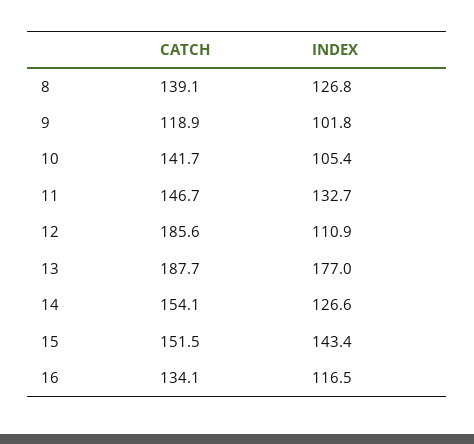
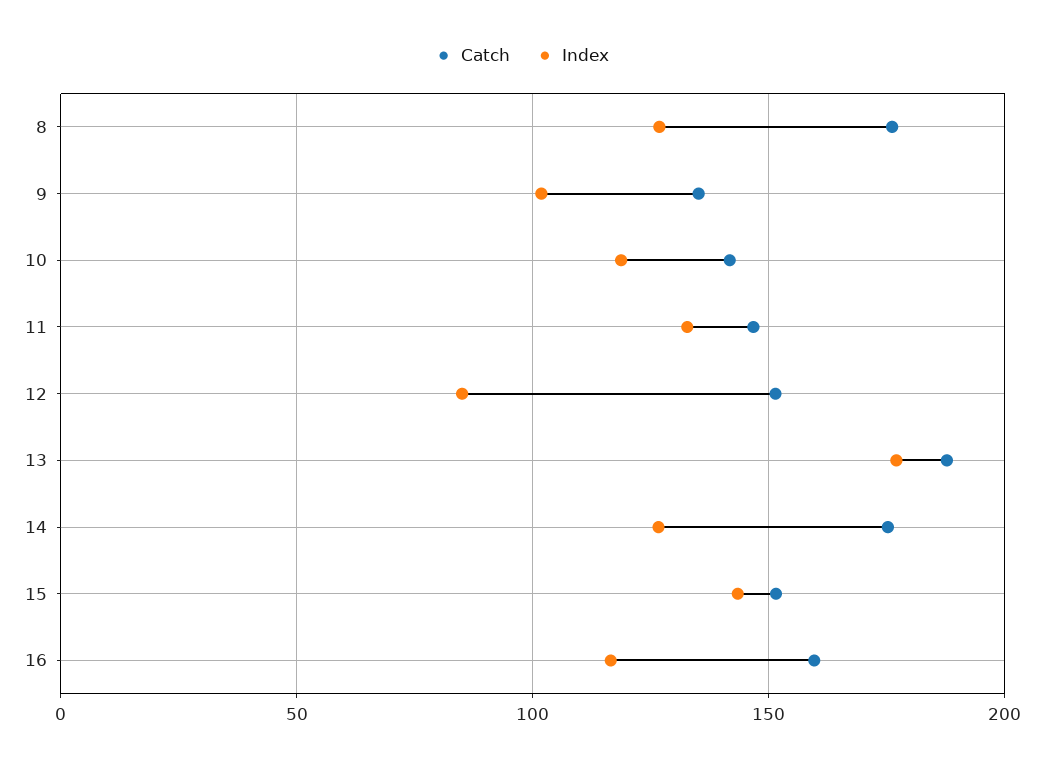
CATCH, 8: 139.1 -> 175
CATCH, 9: 118.9 -> 135
INDEX, 10: 105.4 -> 120
CATCH, 12: 185.6 -> 150
INDEX, 12: 110.9 -> 85
CATCH, 14: 154.1 -> 175
CATCH, 16: 134.1 -> 160

